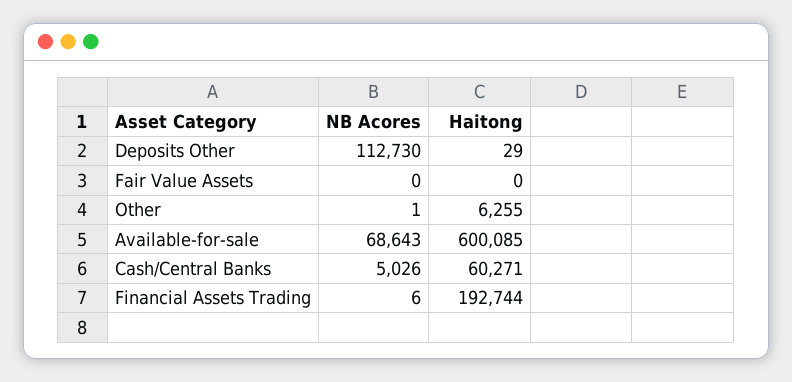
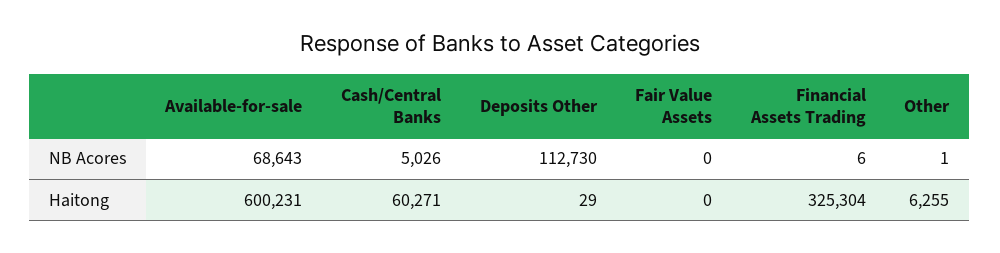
Haitong, Available-for-sale: 600085 -> 600231
Haitong, Financial Assets Trading: 192744 -> 325304

